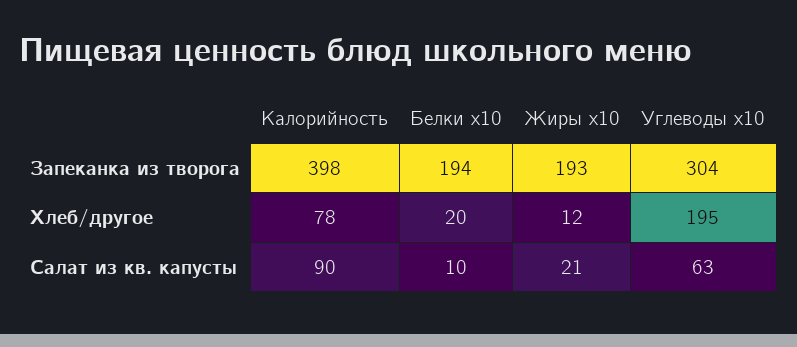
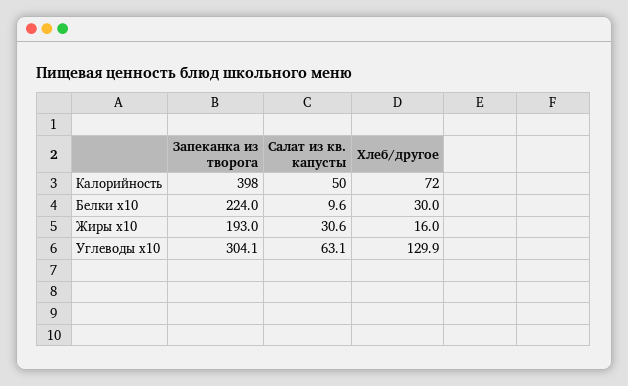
Белки x10, Запеканка из творога: 194 -> 224
Калорийность, Хлеб/другое: 78 -> 72
Белки x10, Хлеб/другое: 20 -> 30
Жиры x10, Хлеб/другое: 12 -> 16
Углеводы x10, Хлеб/другое: 195 -> 129.9
Калорийность, Салат из кв. капусты: 90 -> 50
Жиры x10, Салат из кв. капусты: 21 -> 30.6

